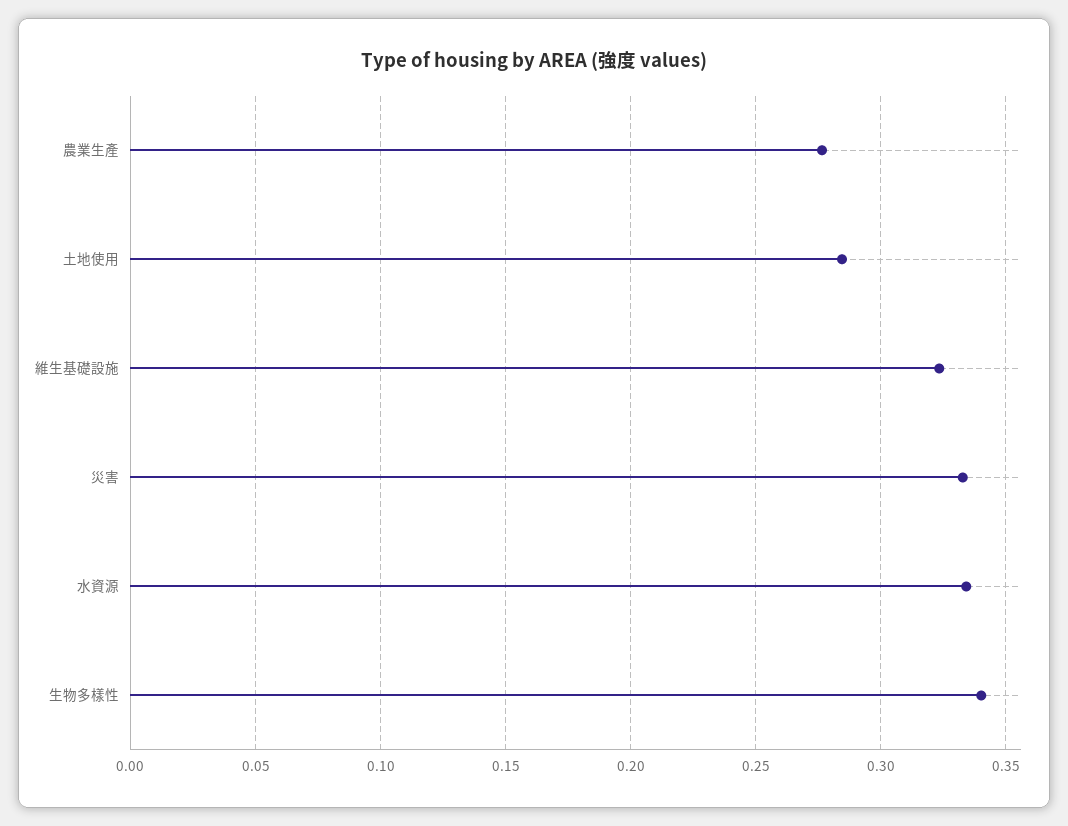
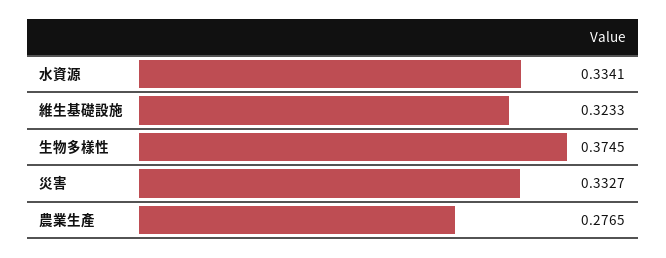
土地使用: 0.285 -> none
生物多樣性: 0.34 -> 0.3745

